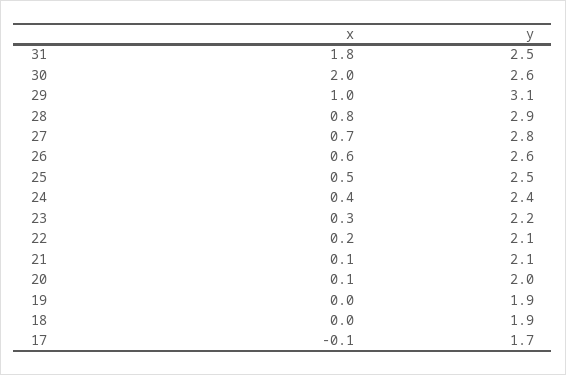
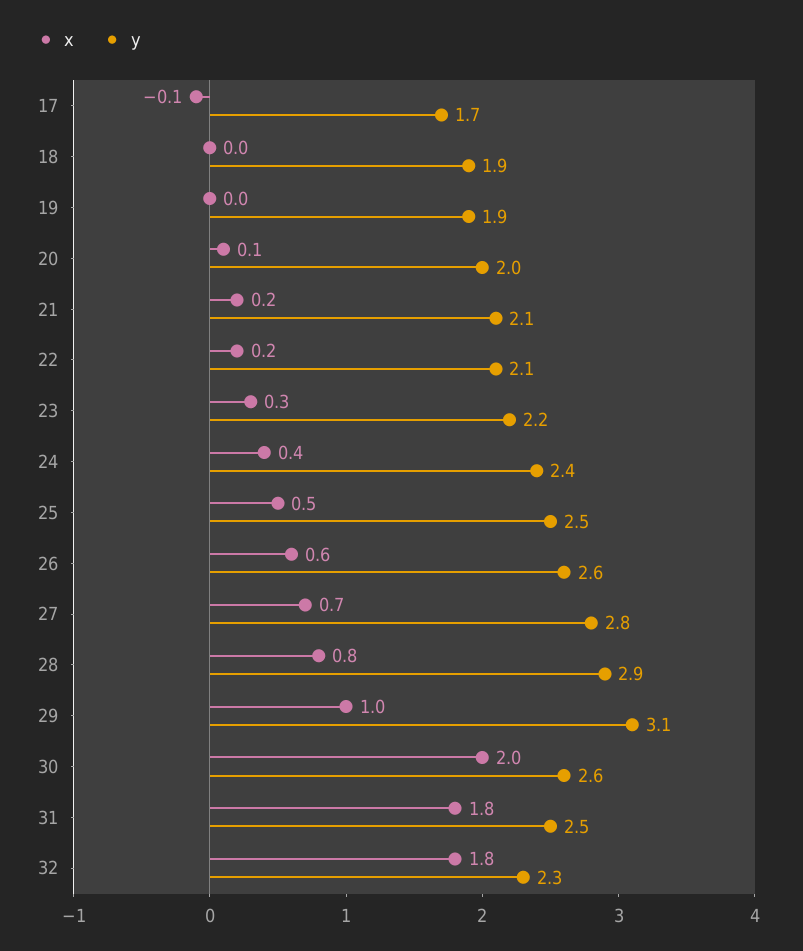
x, 21: 0.1 -> 0.2
x, 32: none -> 1.8
y, 32: none -> 2.3

